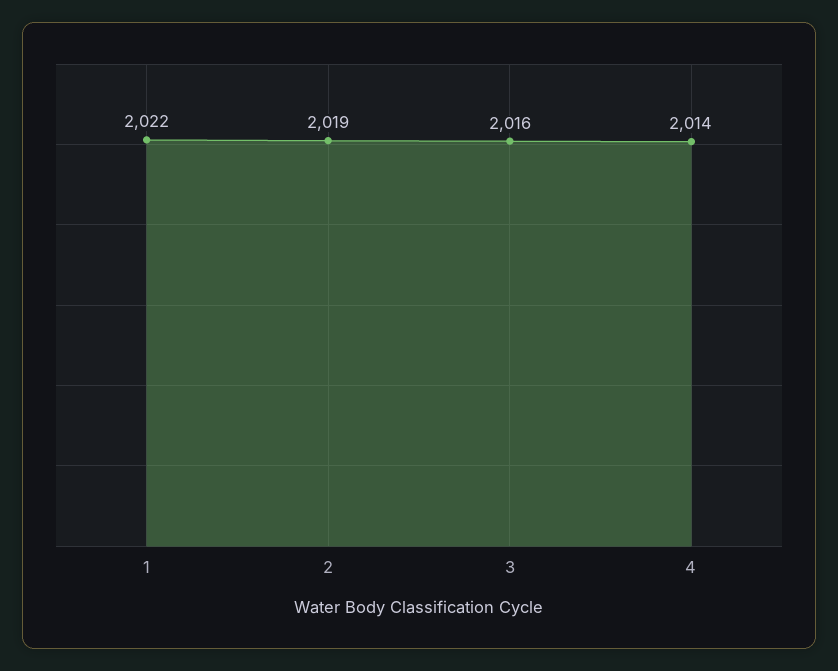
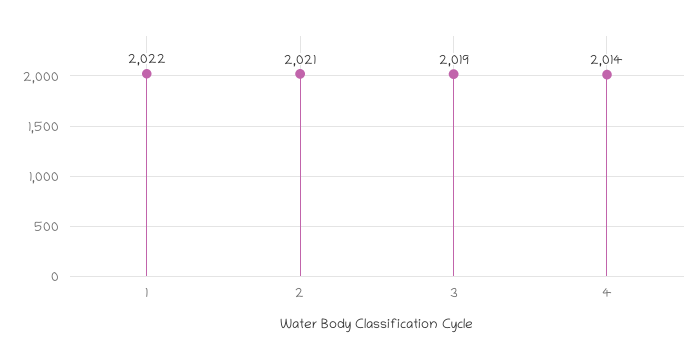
2: 2019 -> 2021
3: 2016 -> 2019

